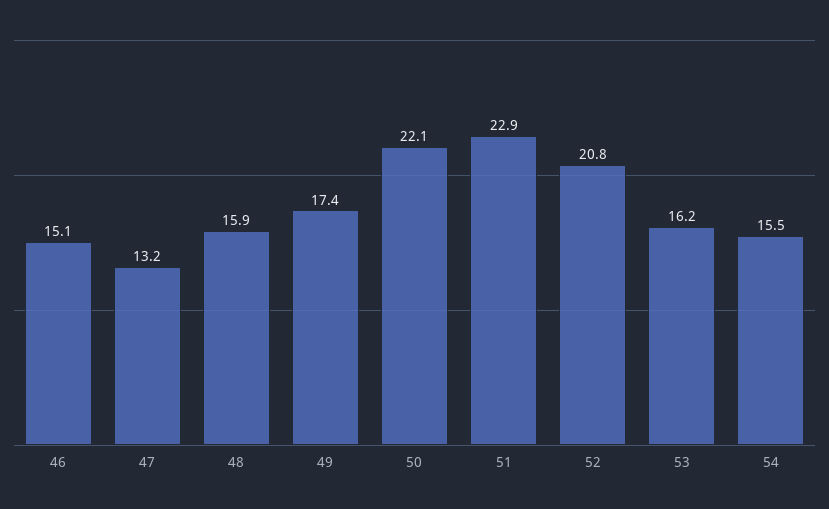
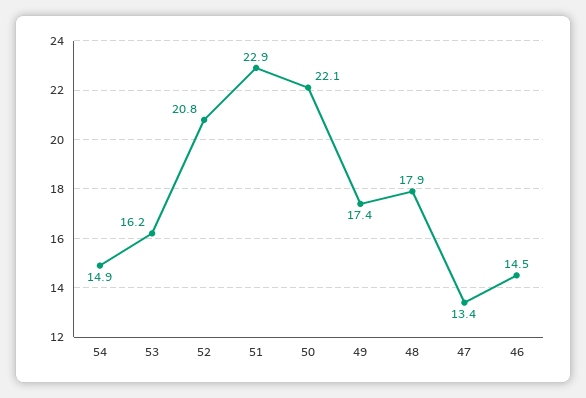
46: 15.1 -> 14.5
47: 13.2 -> 13.4
48: 15.9 -> 17.9
54: 15.5 -> 14.9

